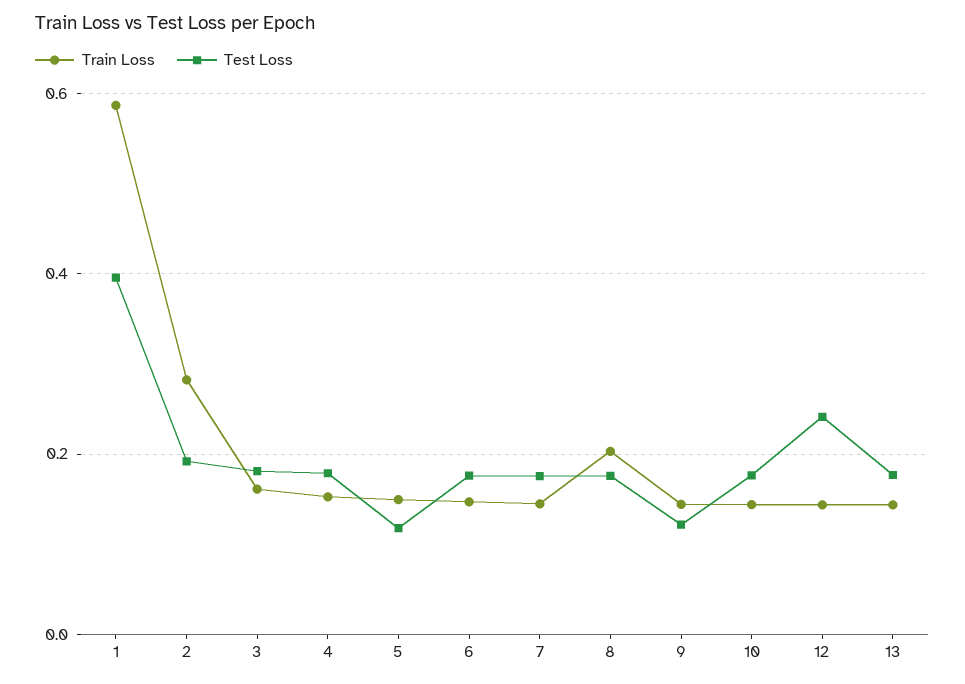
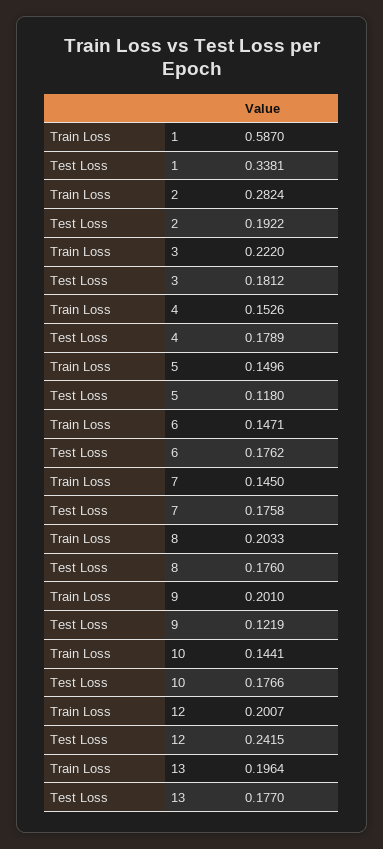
Test Loss, 1: 0.4 -> 0.3381
Train Loss, 3: 0.16 -> 0.222
Train Loss, 9: 0.14 -> 0.201
Train Loss, 12: 0.14 -> 0.2007
Train Loss, 13: 0.14 -> 0.1964

